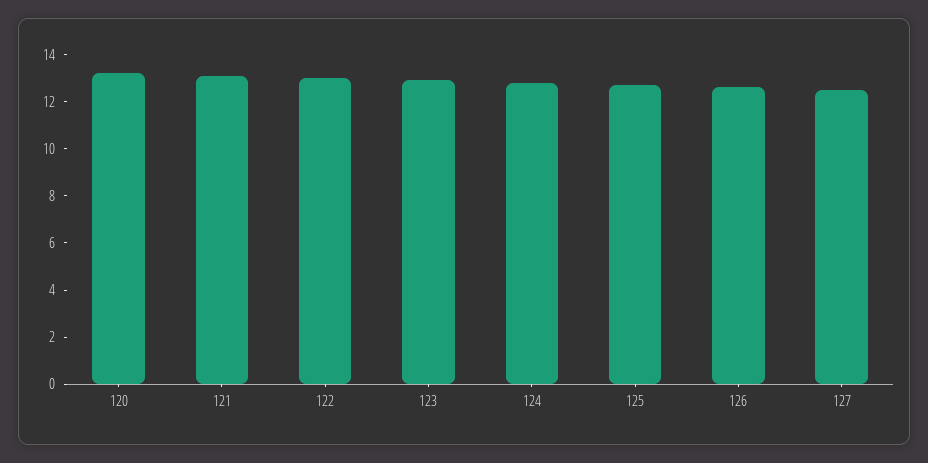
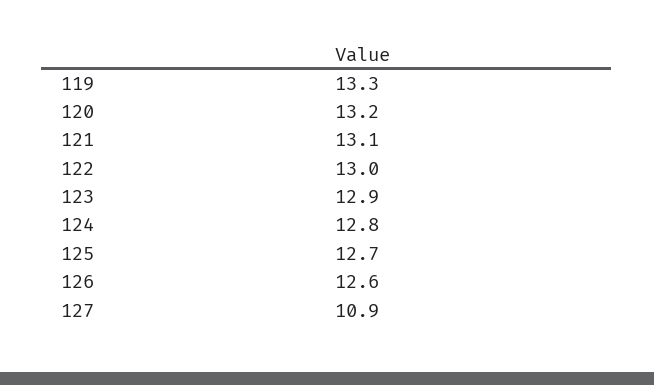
127: 12.5 -> 10.9
119: none -> 13.3

